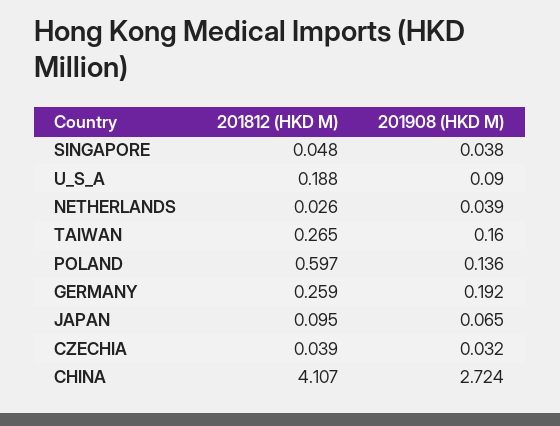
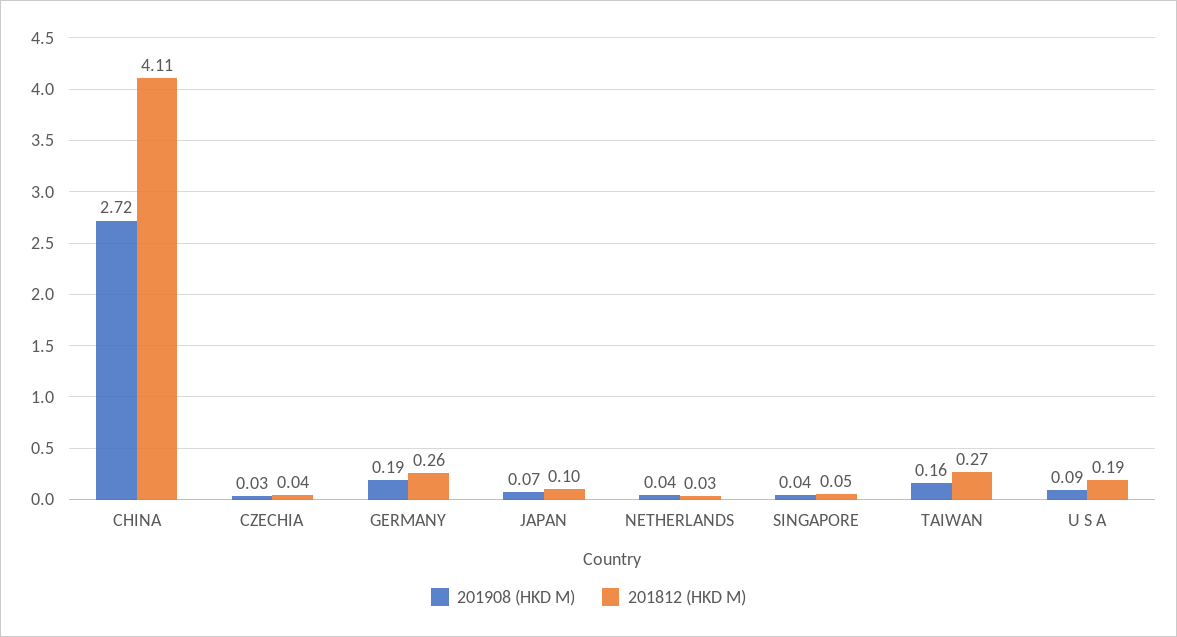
201812 (HKD M), POLAND: 0.597 -> none
201908 (HKD M), POLAND: 0.136 -> none

